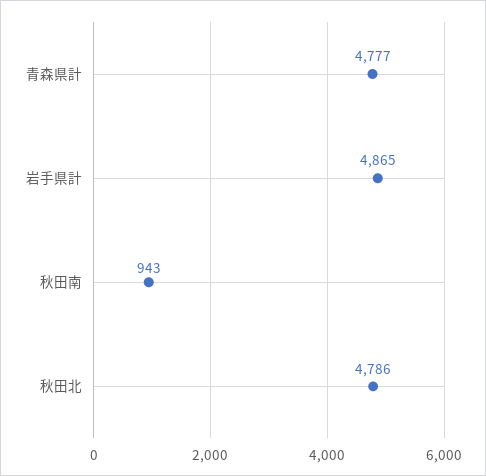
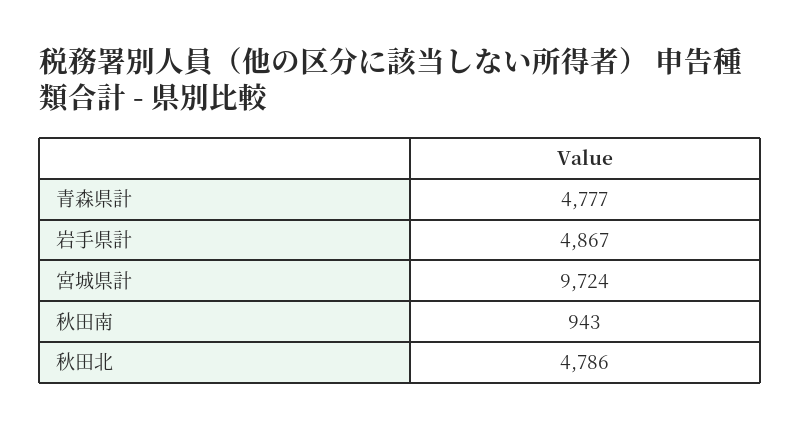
岩手県計: 4865 -> 4867
宮城県計: none -> 9724

